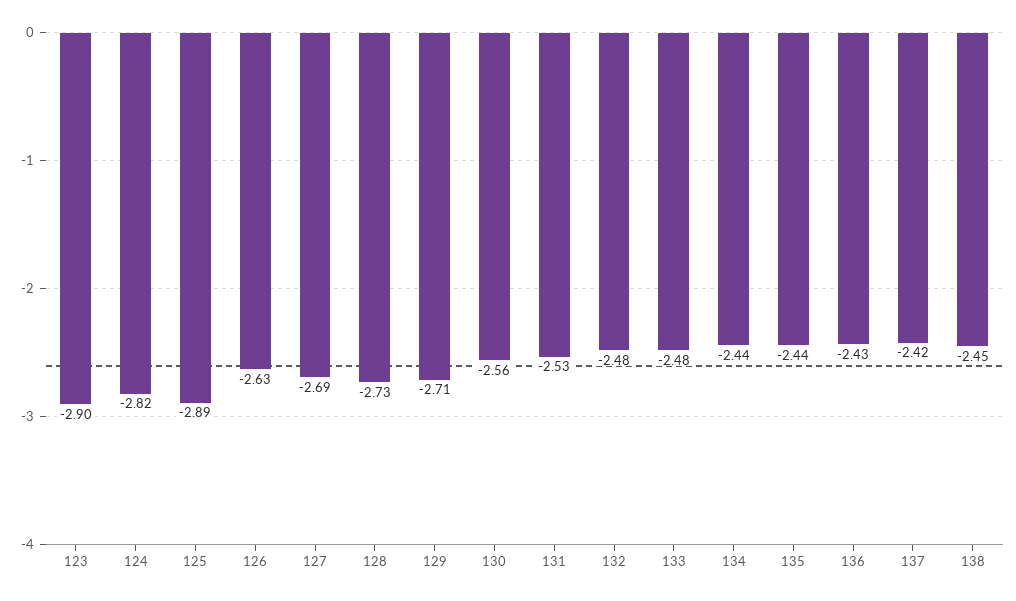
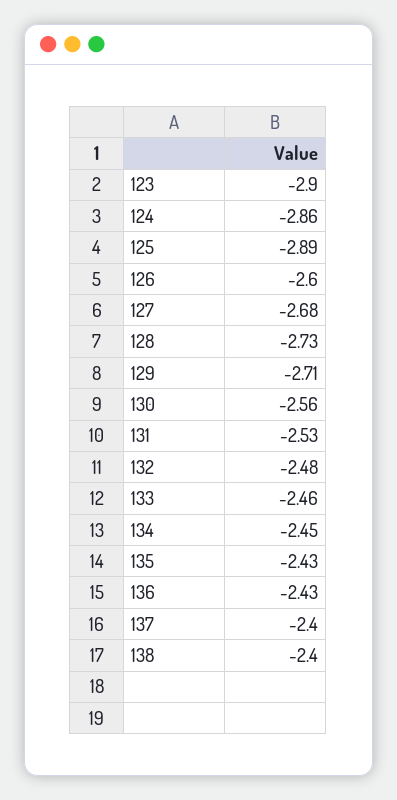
124: -2.82 -> -2.86
126: -2.63 -> -2.6
127: -2.69 -> -2.68
133: -2.48 -> -2.46
134: -2.44 -> -2.45
135: -2.44 -> -2.43
137: -2.42 -> -2.4
138: -2.45 -> -2.4

